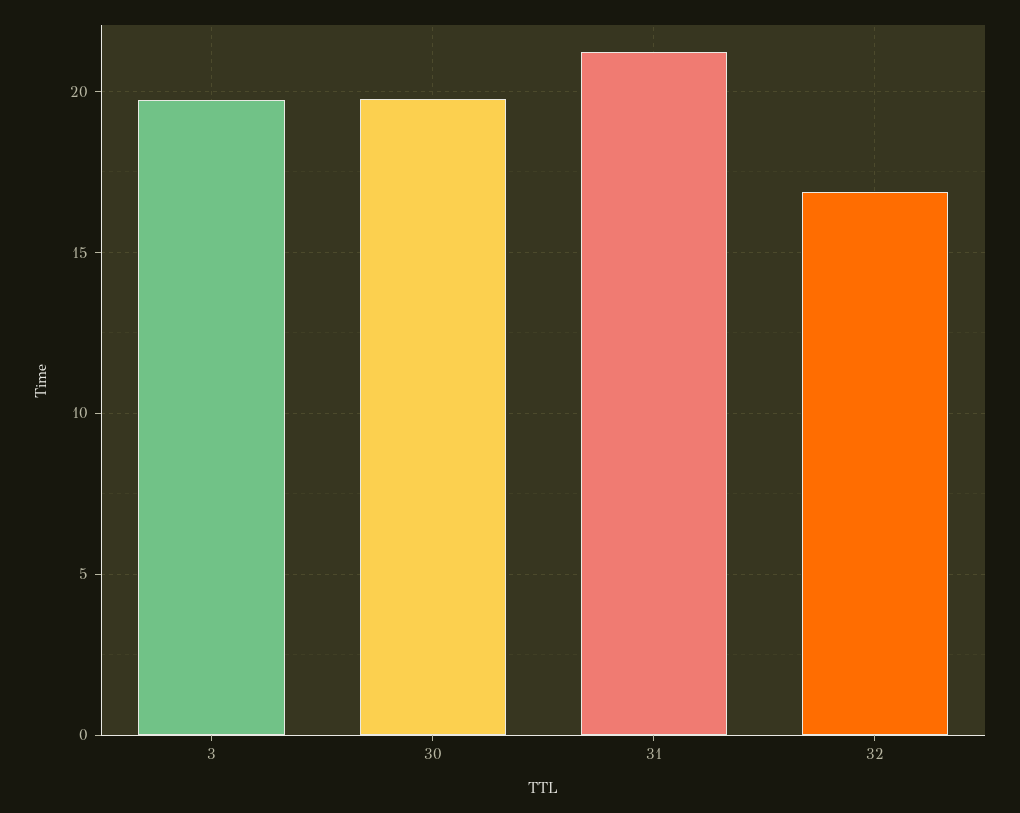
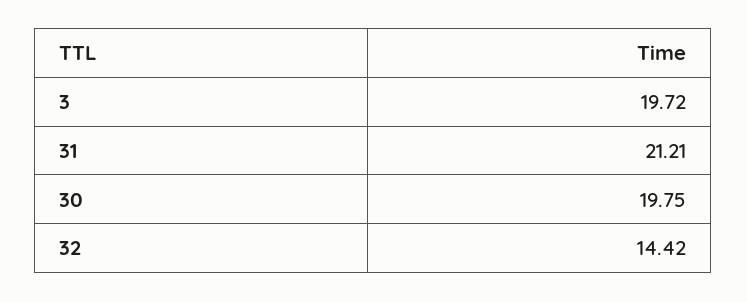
32: 17 -> 14.42

